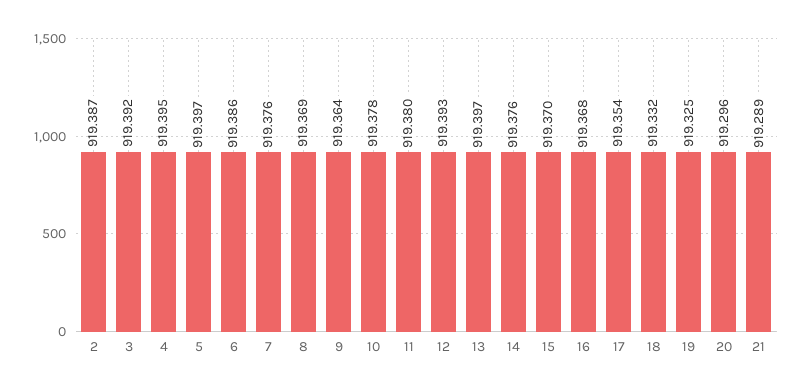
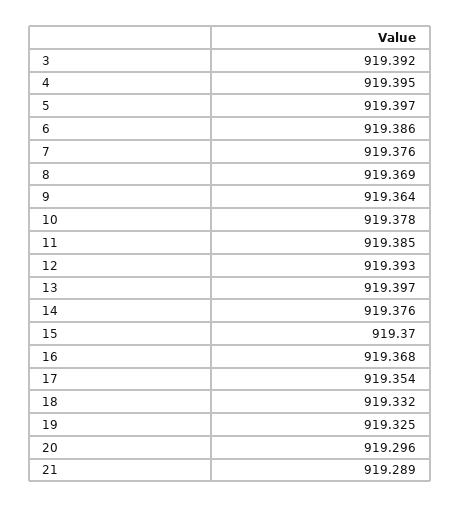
2: 919.387 -> none
11: 919.38 -> 919.385

